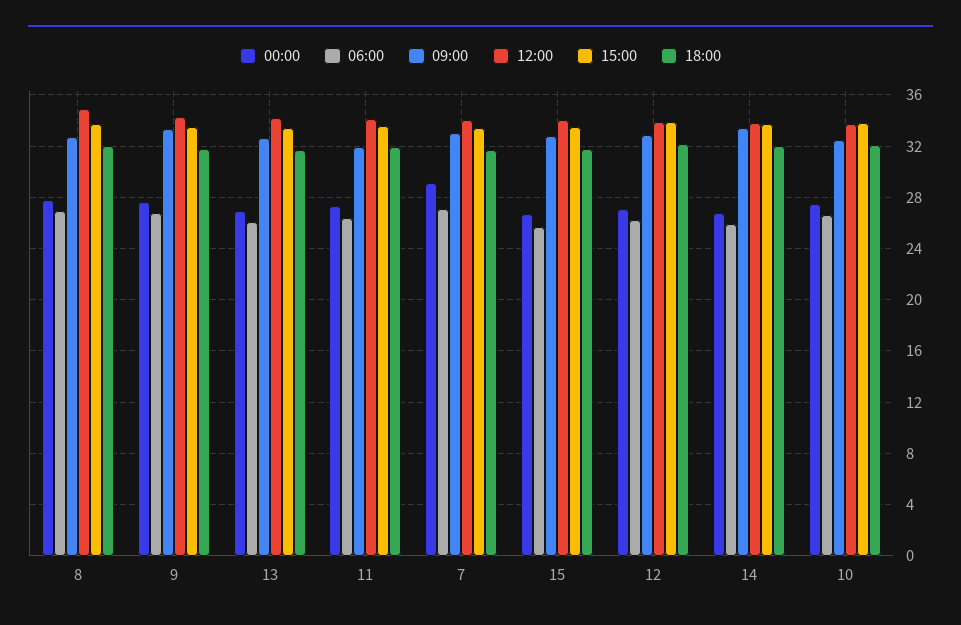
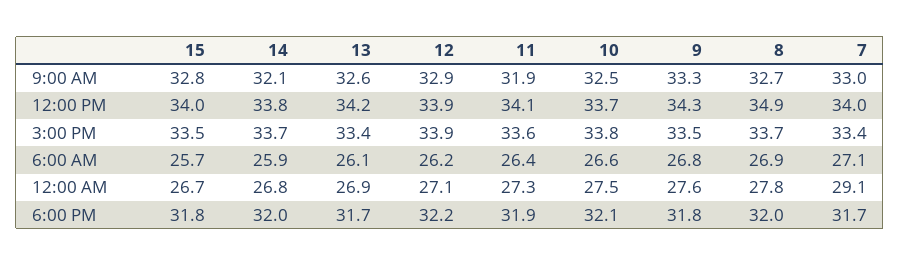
09:00, 14: 33.5 -> 32.1

